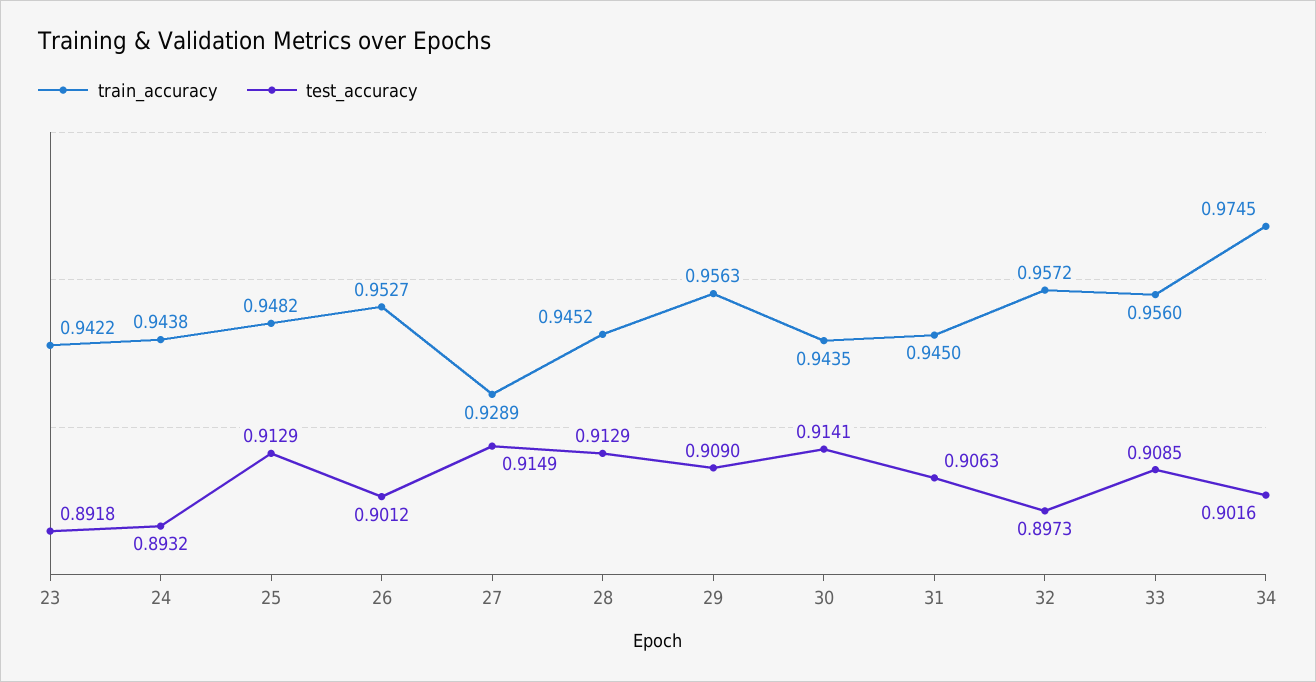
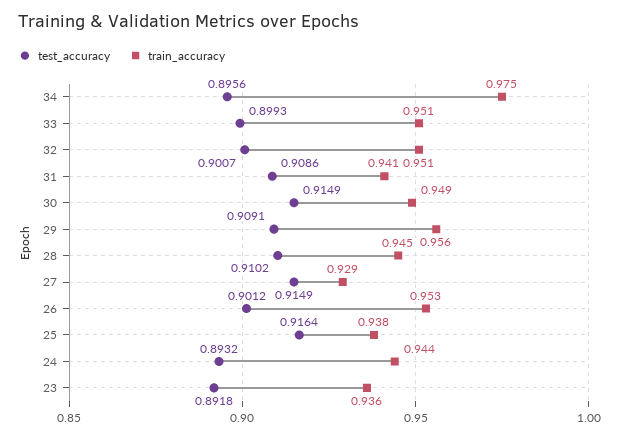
train_accuracy, 23: 0.9422 -> 0.936
train_accuracy, 25: 0.9482 -> 0.938
test_accuracy, 25: 0.9129 -> 0.9164
test_accuracy, 28: 0.9129 -> 0.9102
test_accuracy, 29: 0.909 -> 0.9091
train_accuracy, 30: 0.9435 -> 0.949
test_accuracy, 30: 0.9141 -> 0.9149
train_accuracy, 31: 0.945 -> 0.941
test_accuracy, 31: 0.9063 -> 0.9086
train_accuracy, 32: 0.9572 -> 0.951
test_accuracy, 32: 0.8973 -> 0.9007
train_accuracy, 33: 0.956 -> 0.951
test_accuracy, 33: 0.9085 -> 0.8993
test_accuracy, 34: 0.9016 -> 0.8956

